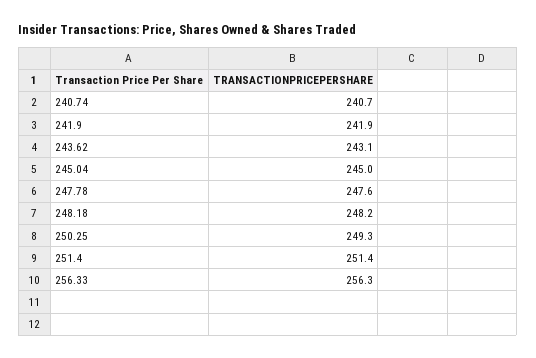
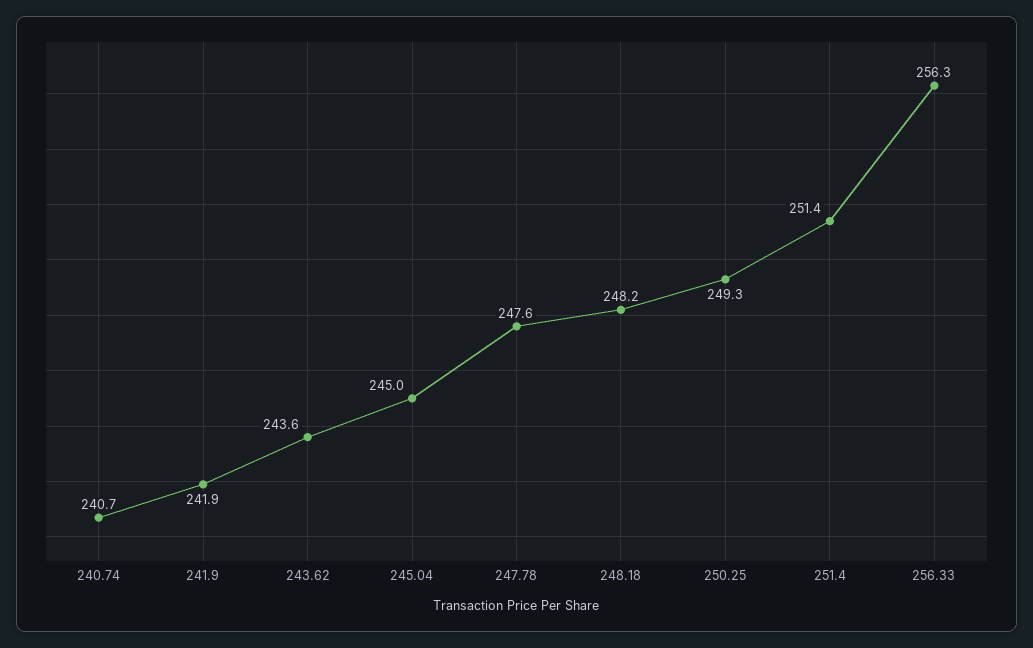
243.62: 243.1 -> 243.6

